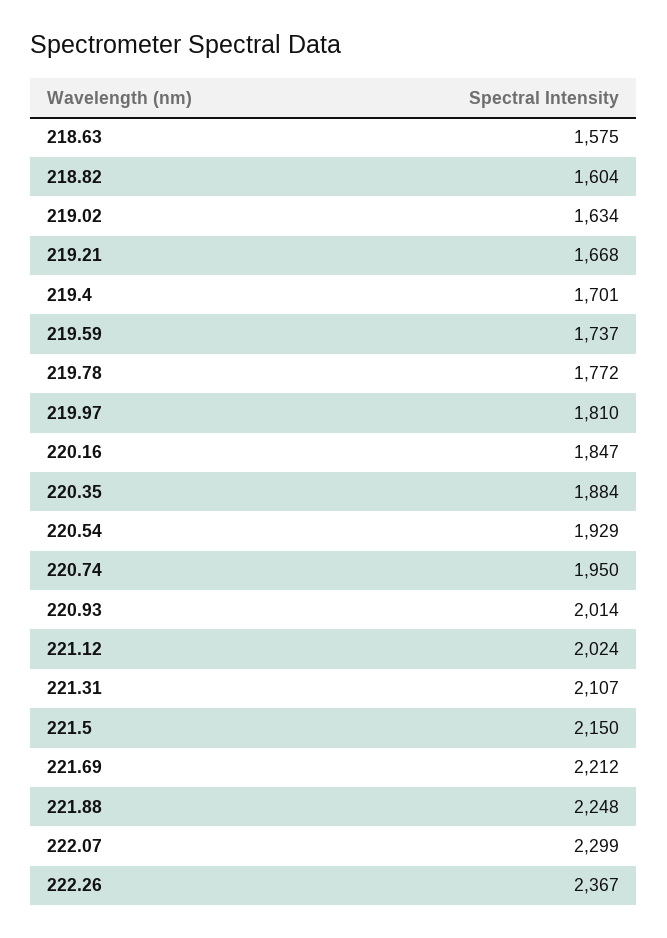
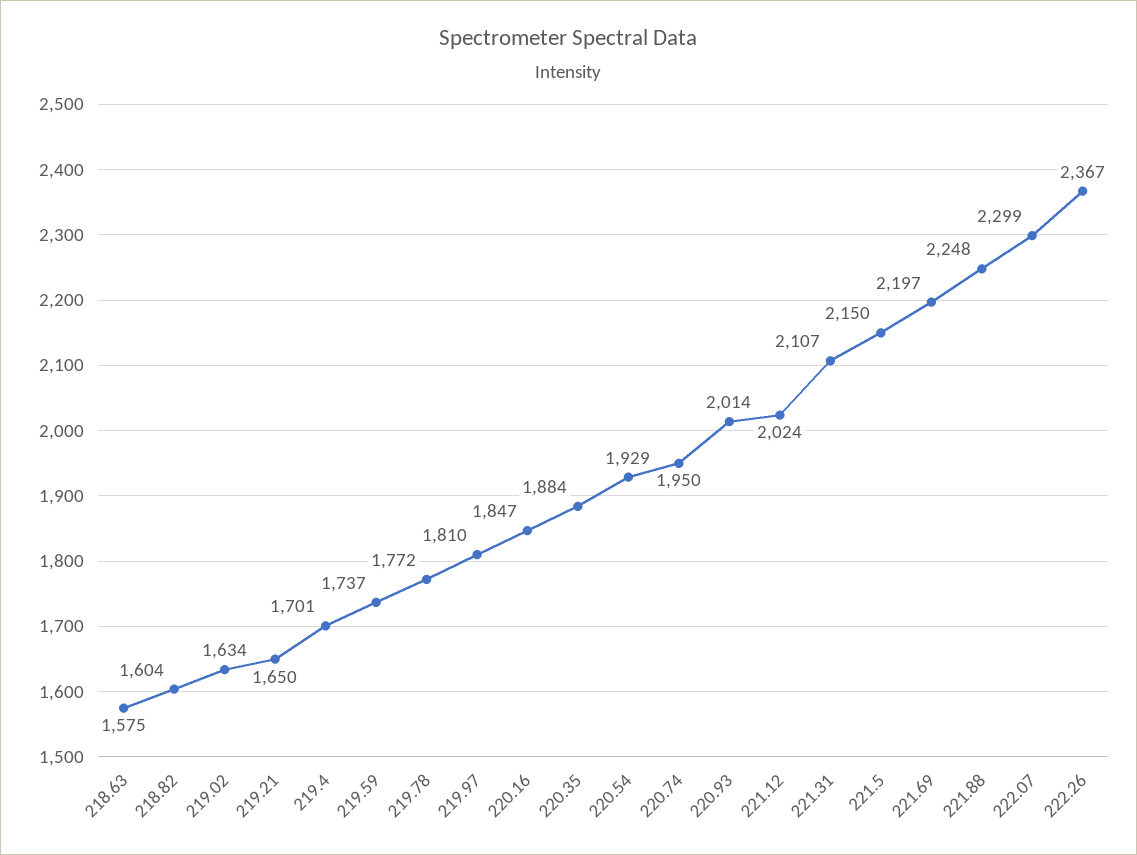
219.21: 1668 -> 1650
221.69: 2212 -> 2197

